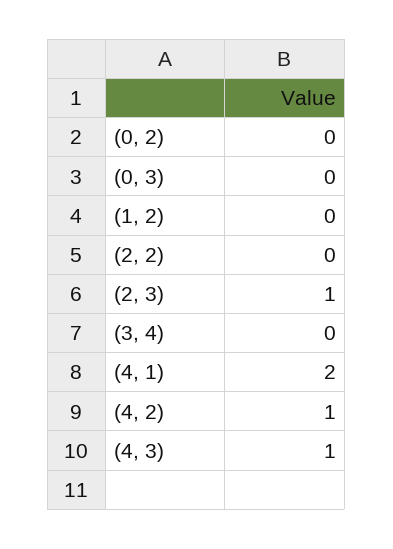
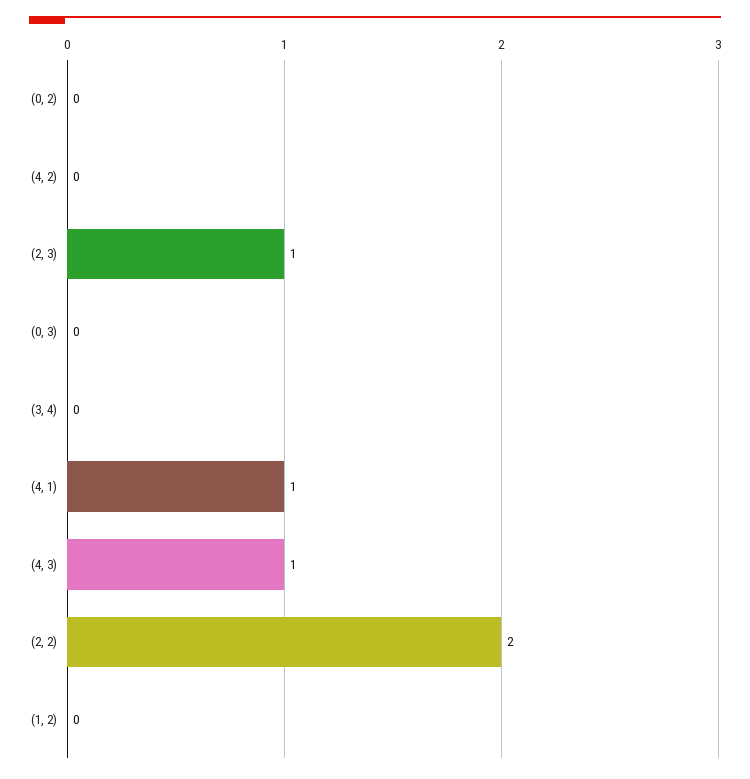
(2, 2): 0 -> 2
(4, 1): 2 -> 1
(4, 2): 1 -> 0

